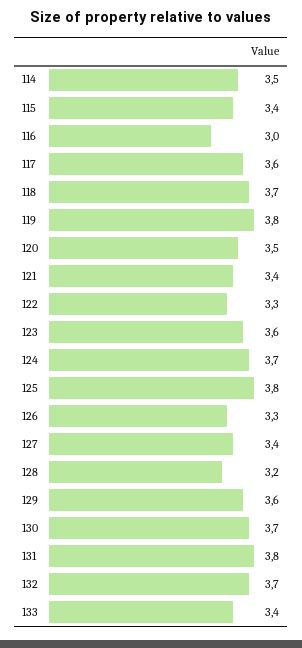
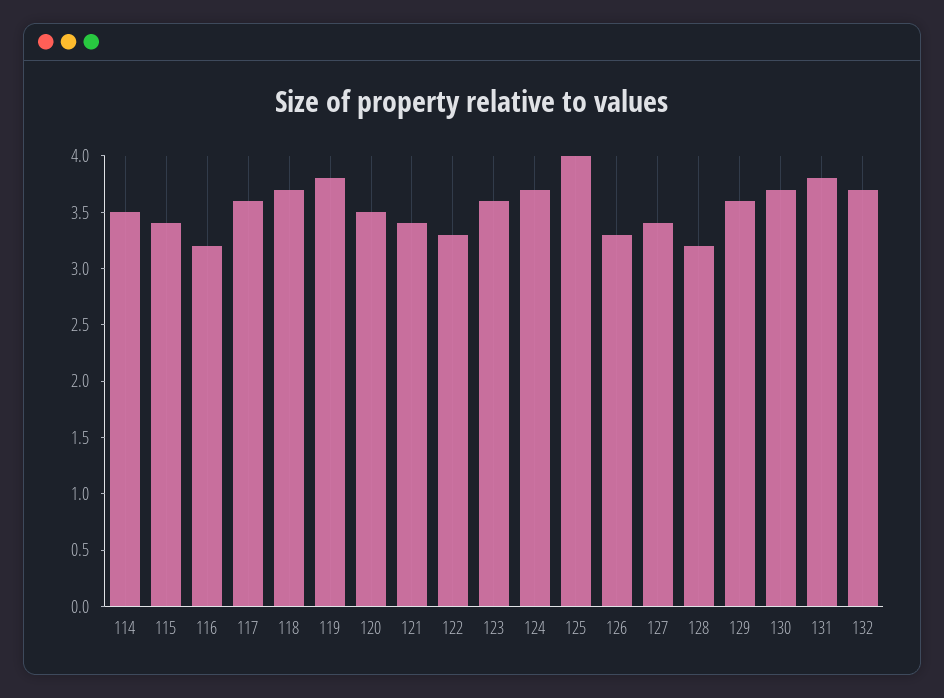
116: 3 -> 3.2
125: 3.8 -> 4
133: 3.4 -> none

